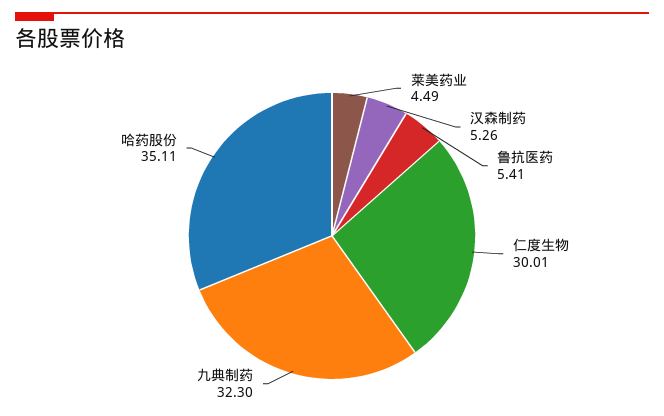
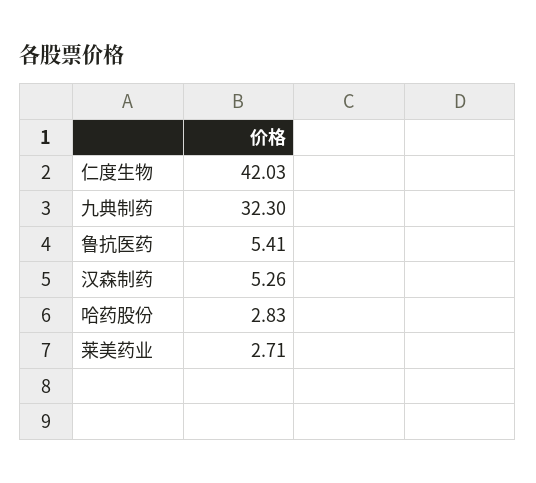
莱美药业: 4.49 -> 2.71
仁度生物: 30.01 -> 42.03
哈药股份: 35.11 -> 2.83

